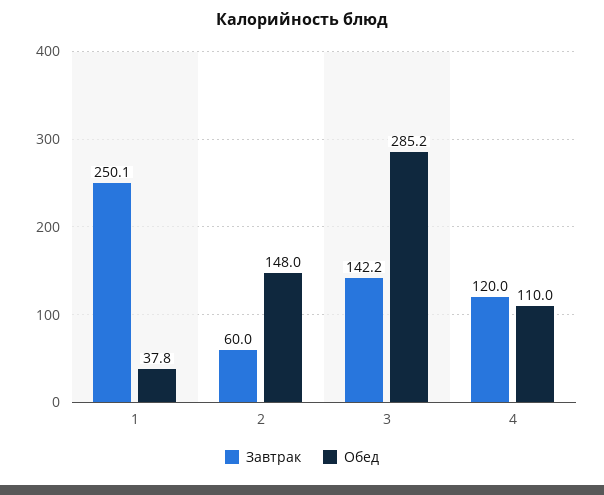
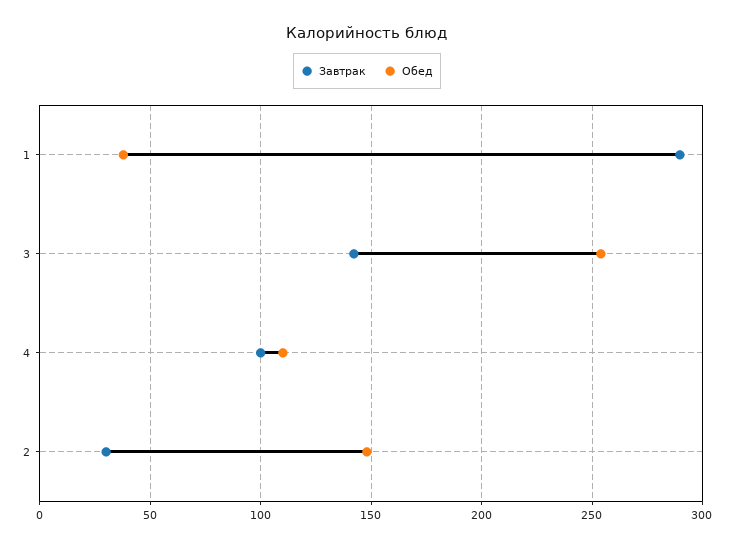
Завтрак, 1: 250.1 -> 290
Завтрак, 2: 60 -> 30
Обед, 3: 285.2 -> 255
Завтрак, 4: 120 -> 100

